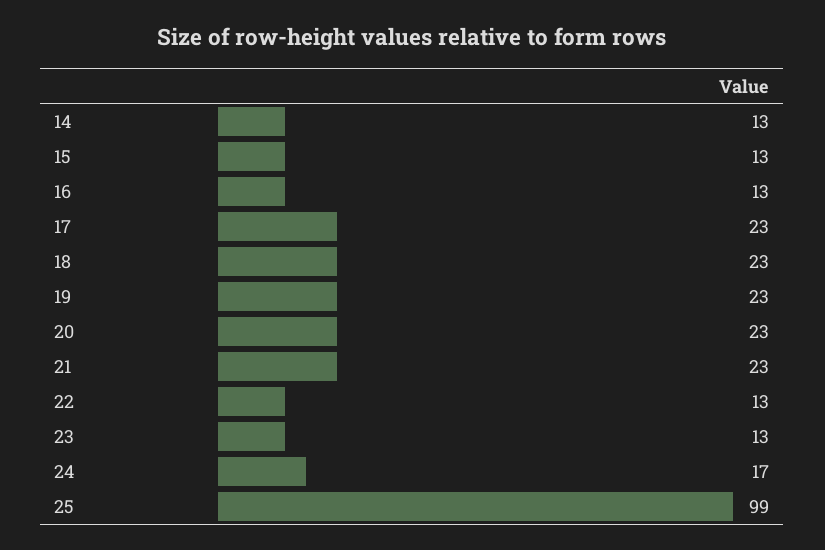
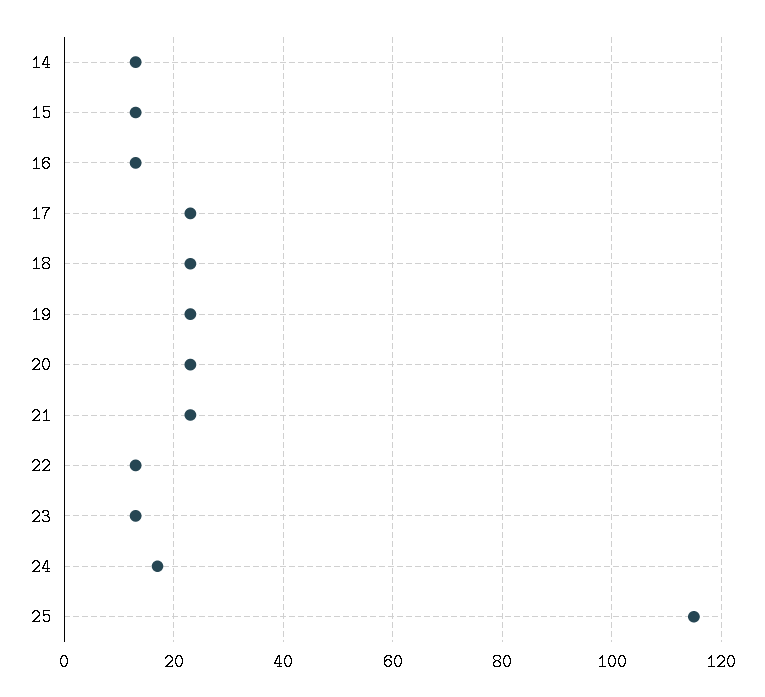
25: 99 -> 115

